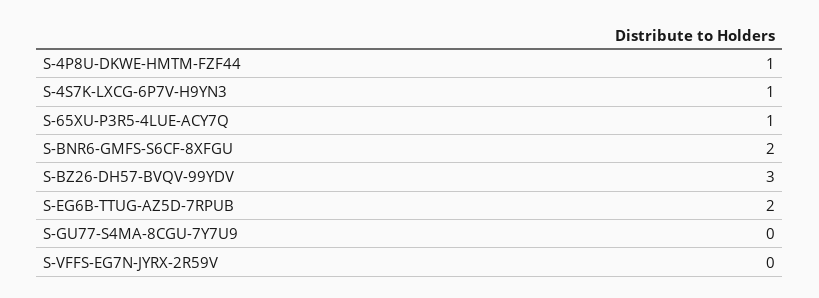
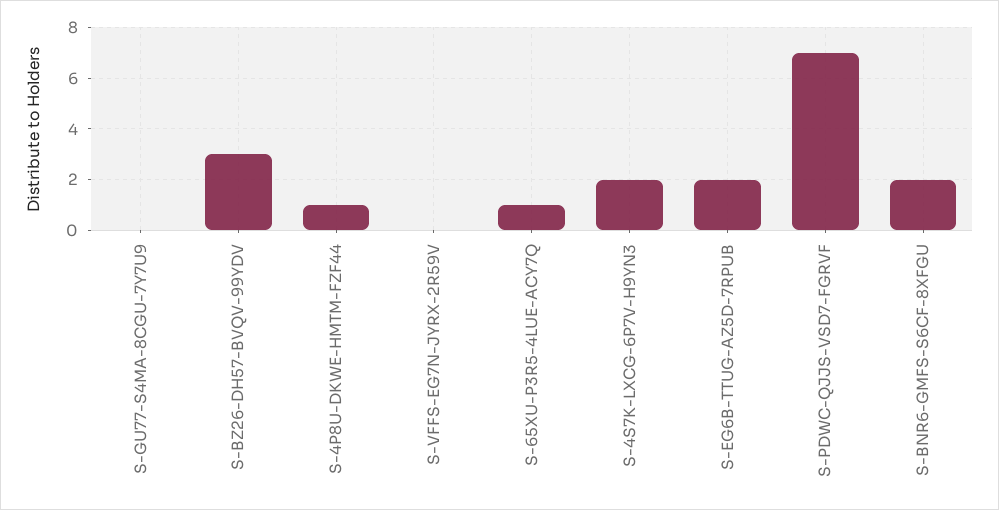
S-4S7K-LXCG-6P7V-H9YN3: 1 -> 2
S-PDWC-QJJS-VSD7-FGRVF: none -> 7

